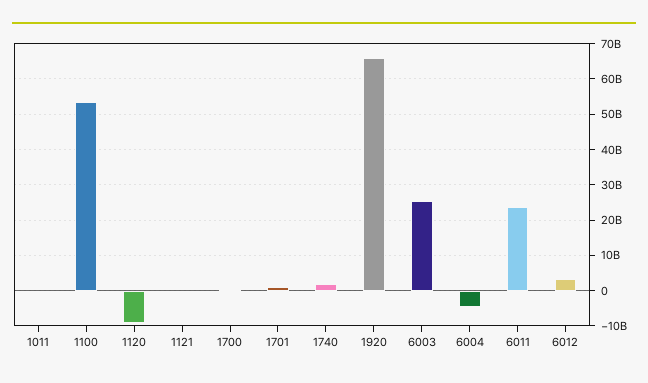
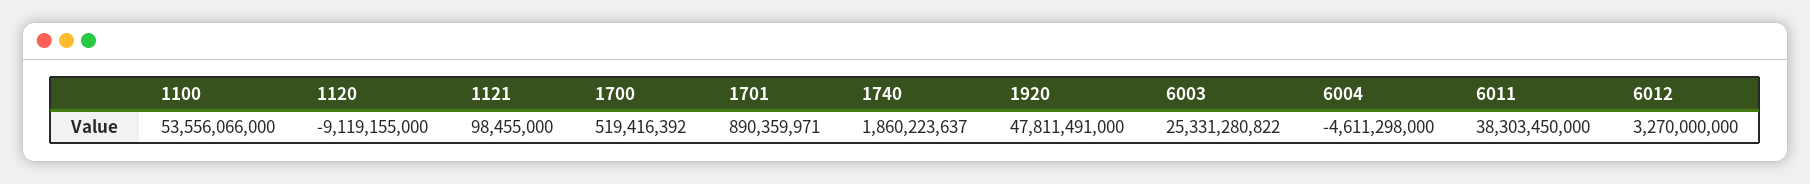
1011: 0 -> none
1920: 66000000000 -> 47811491000
6011: 24000000000 -> 38303450000

